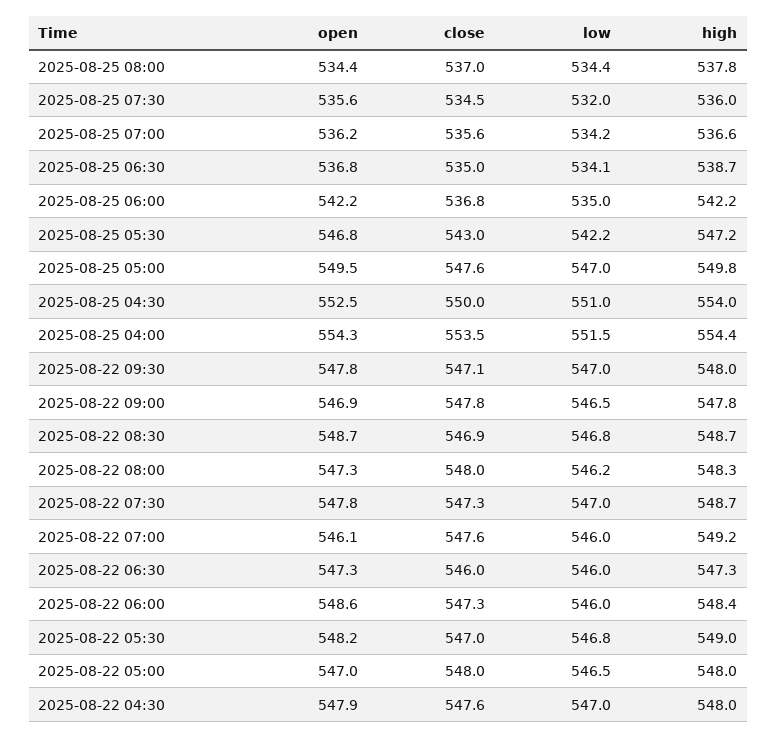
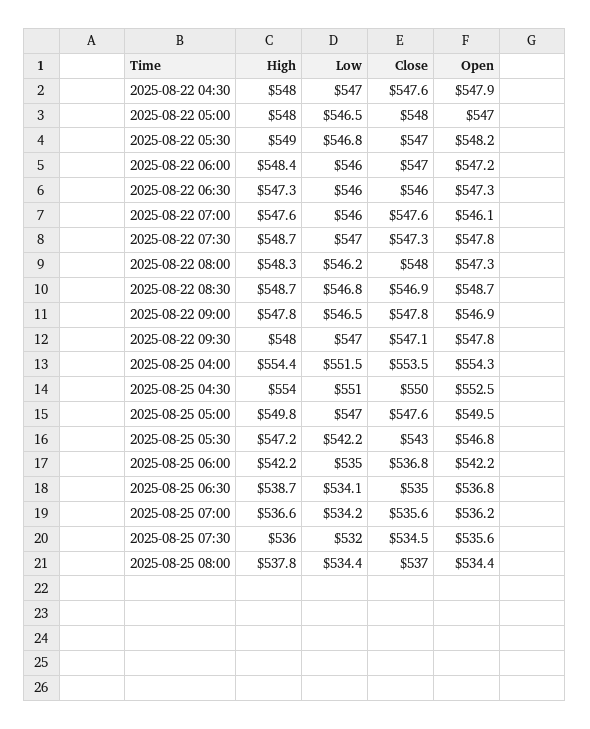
high, 2025-08-22 07:00: 549.2 -> 547.6
open, 2025-08-22 06:00: 548.6 -> 547.2
close, 2025-08-22 06:00: 547.3 -> 547

